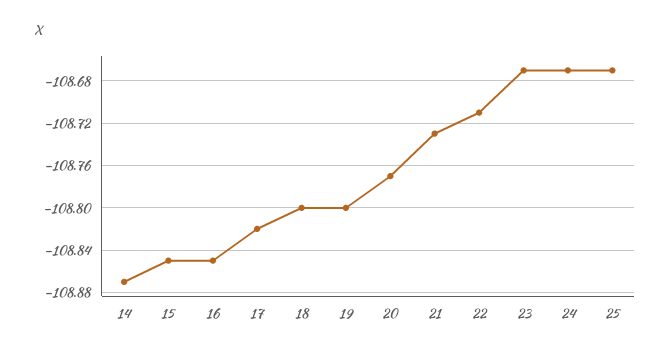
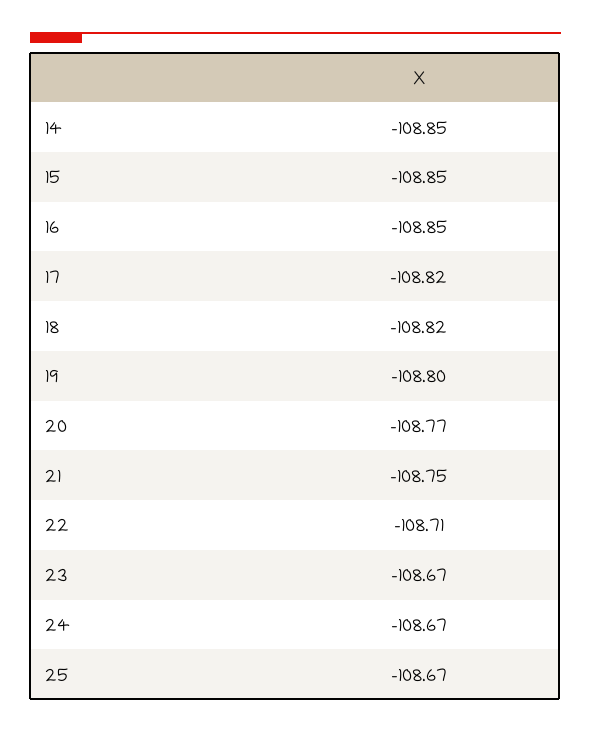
14: -108.87 -> -108.85
18: -108.8 -> -108.82
21: -108.73 -> -108.75

